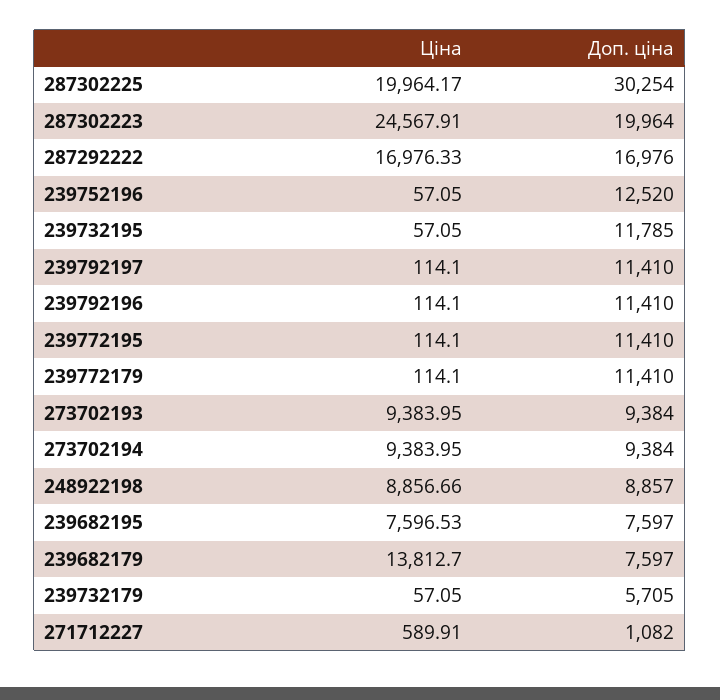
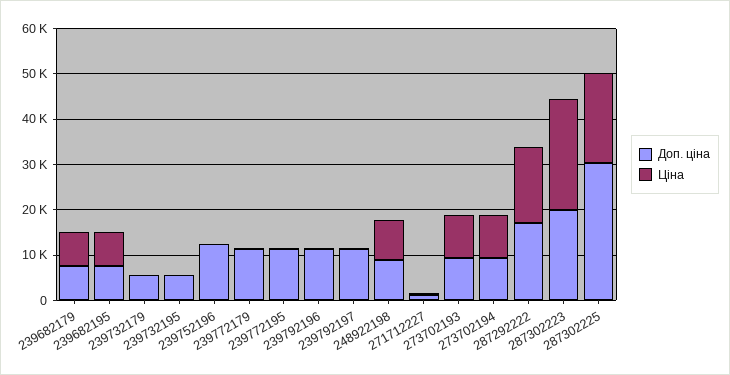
Доп. ціна, 239732195: 11785 -> 6000
Ціна, 239682179: 13812.7 -> 8000

